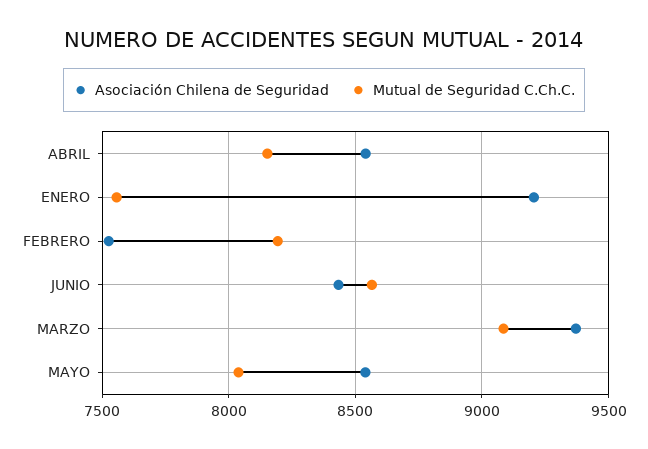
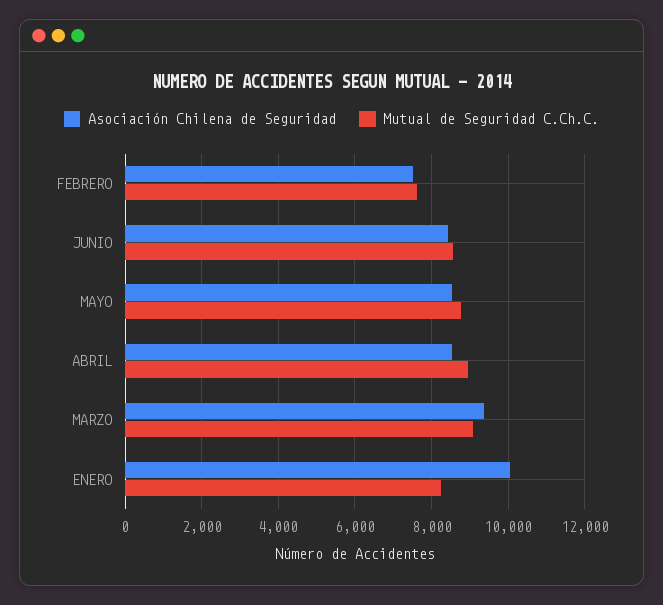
Mutual de Seguridad C.Ch.C., ABRIL: 8150 -> 9000
Asociación Chilena de Seguridad, ENERO: 9200 -> 10000
Mutual de Seguridad C.Ch.C., ENERO: 7550 -> 8200
Mutual de Seguridad C.Ch.C., FEBRERO: 8200 -> 7600
Mutual de Seguridad C.Ch.C., MAYO: 8050 -> 8800

